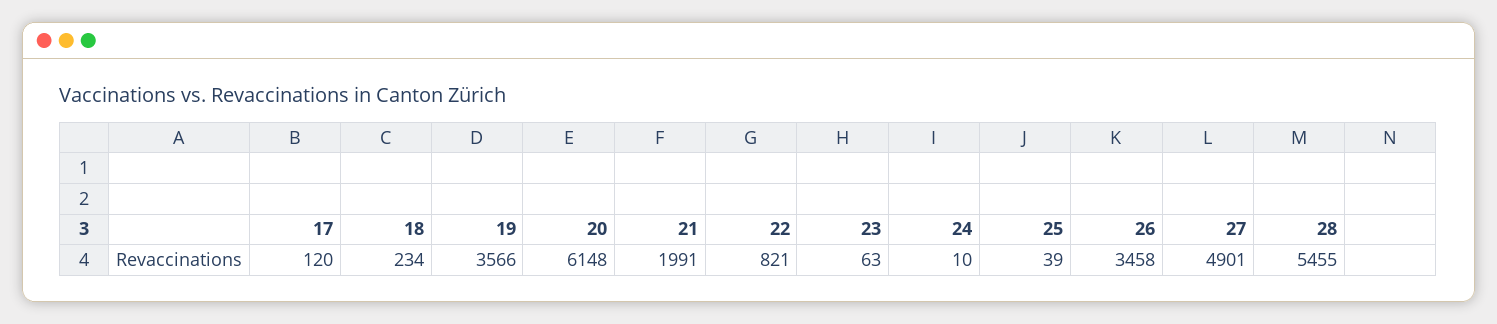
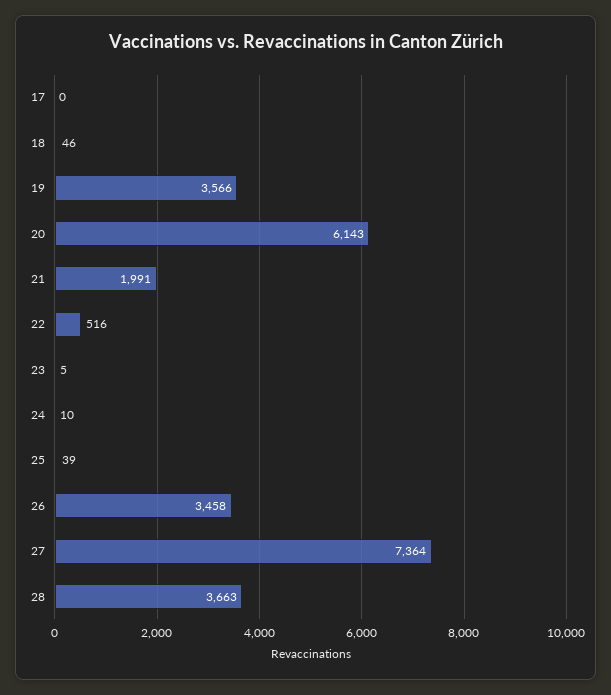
17: 120 -> 0
18: 234 -> 46
20: 6148 -> 6143
22: 821 -> 516
23: 63 -> 5
27: 4901 -> 7364
28: 5455 -> 3663

